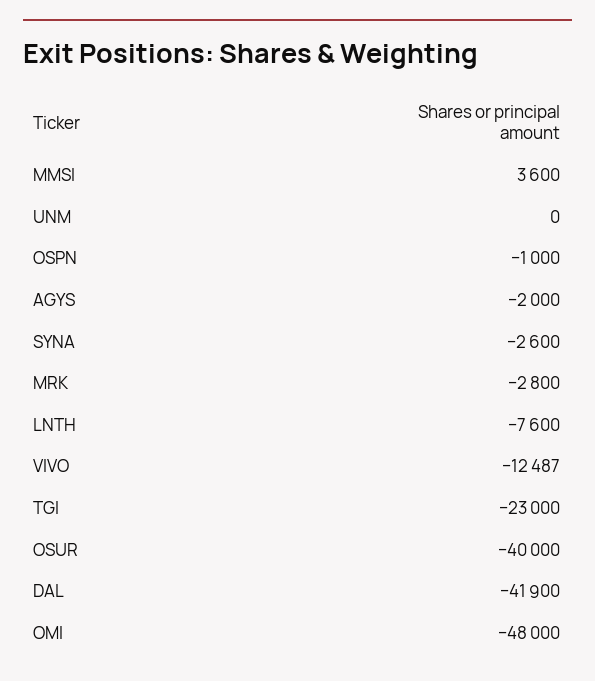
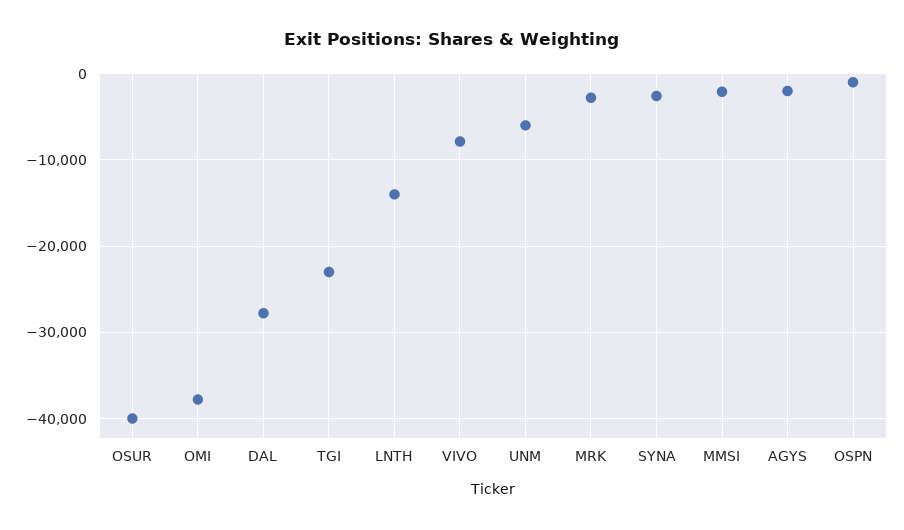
MMSI: 3600 -> -2000
UNM: 0 -> -6000
LNTH: -7600 -> -14000
VIVO: -12487 -> -8000
DAL: -41900 -> -28000
OMI: -48000 -> -38000

